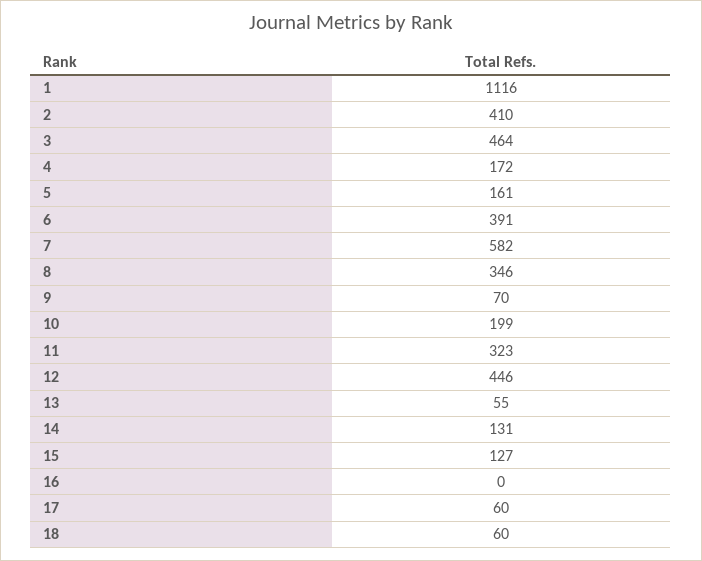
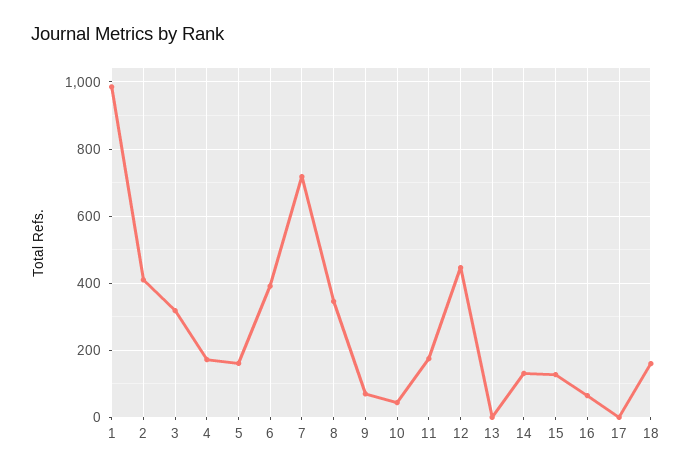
1: 1116 -> 980
3: 464 -> 320
7: 582 -> 720
10: 199 -> 40
11: 323 -> 180
13: 55 -> 0
16: 0 -> 60
17: 60 -> 0
18: 60 -> 160

